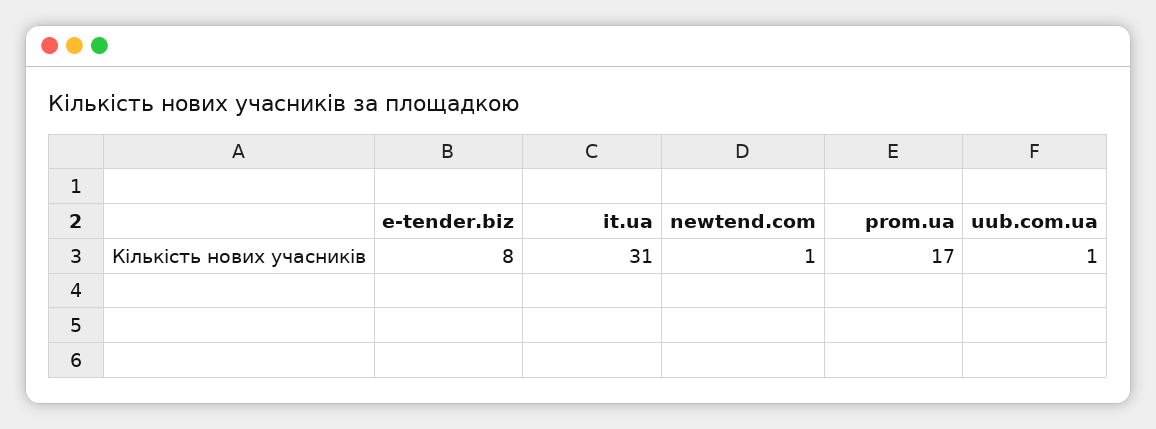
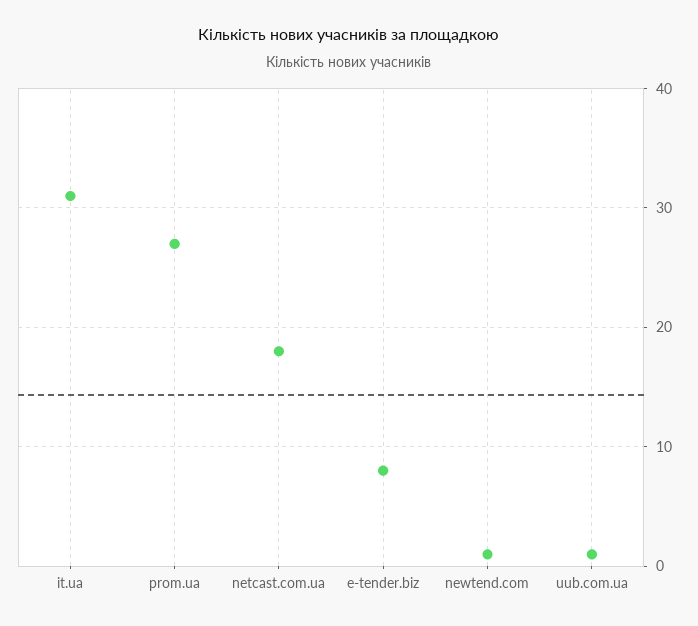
prom.ua: 17 -> 27
netcast.com.ua: none -> 18

